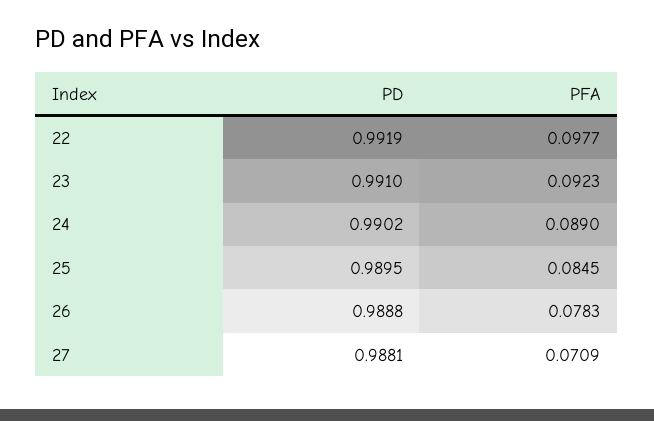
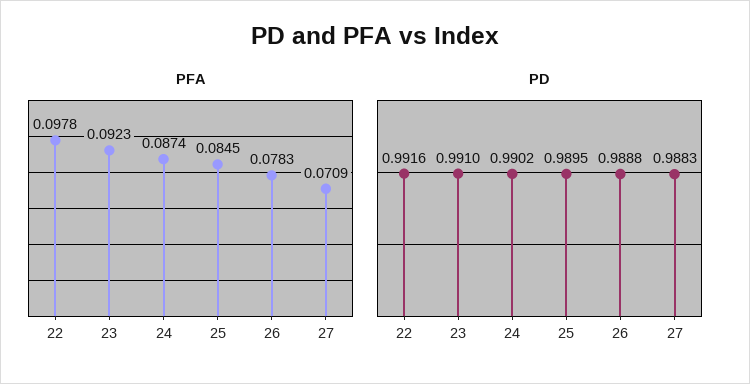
PD, 22: 0.9919 -> 0.9916
PFA, 22: 0.0977 -> 0.0978
PFA, 24: 0.089 -> 0.0874
PD, 27: 0.9881 -> 0.9883

